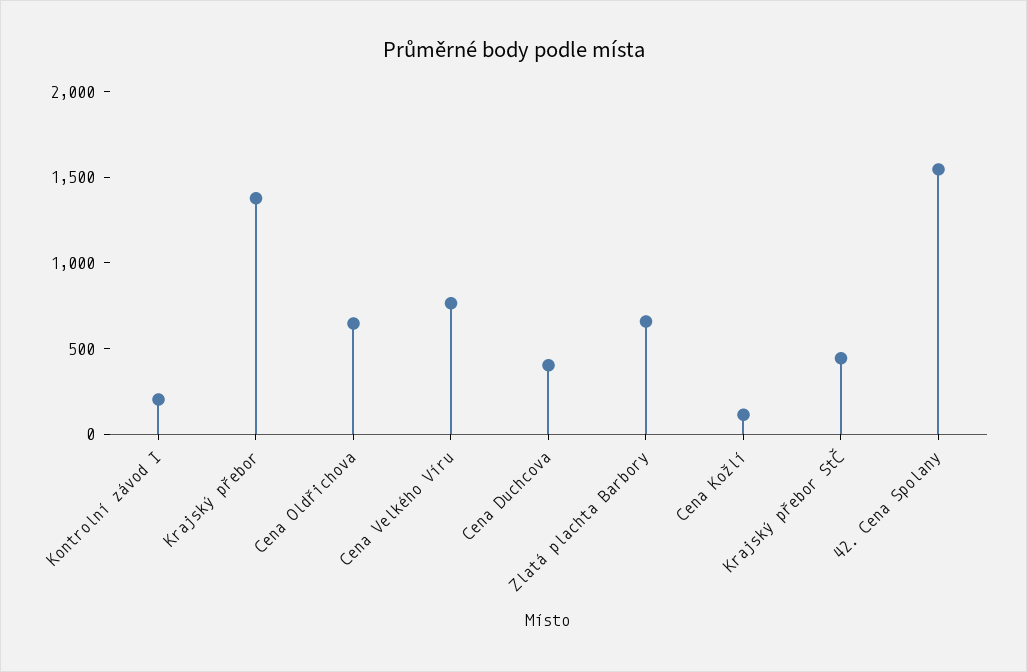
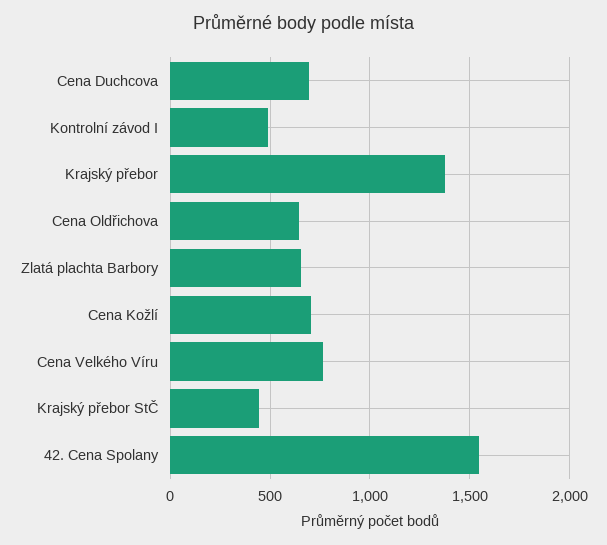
Kontrolní závod I: 200 -> 500
Cena Duchcova: 400 -> 700
Cena Kožlí: 100 -> 700

